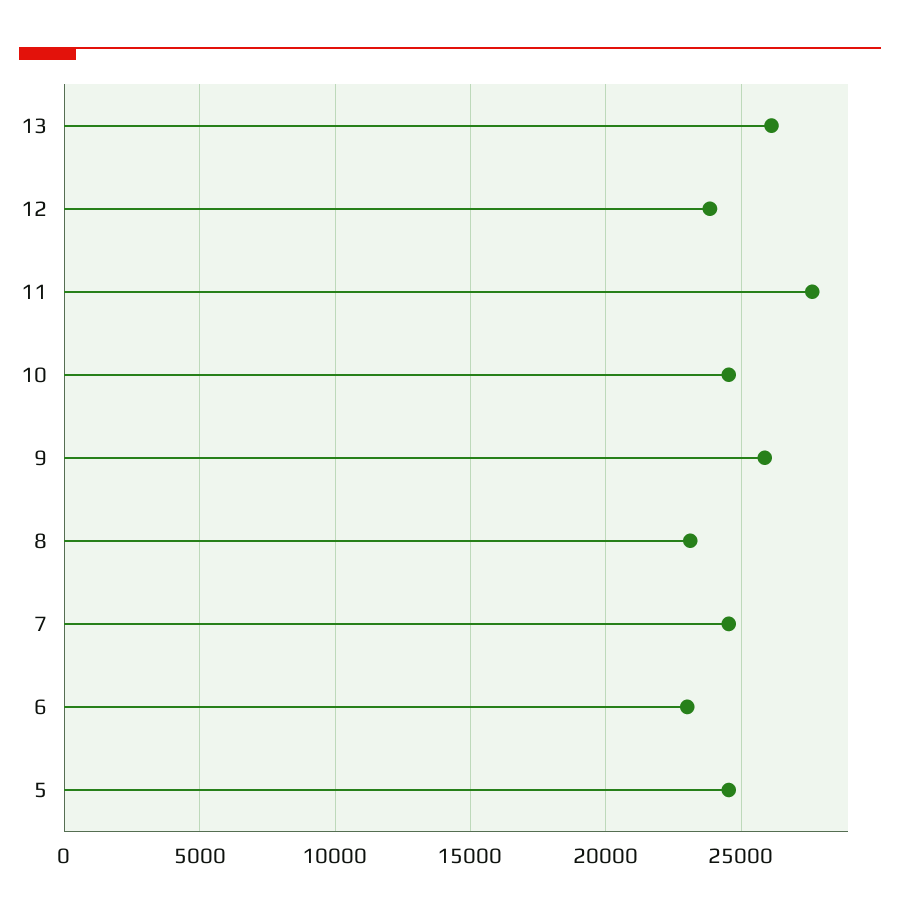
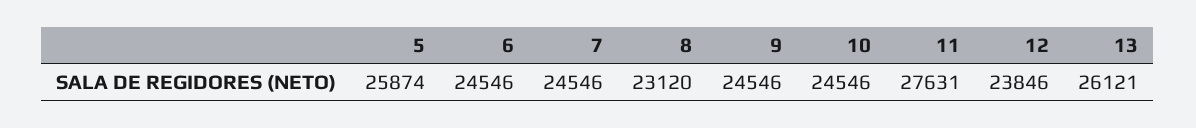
9: 26000 -> 24546
6: 23000 -> 24546
5: 24500 -> 25874

